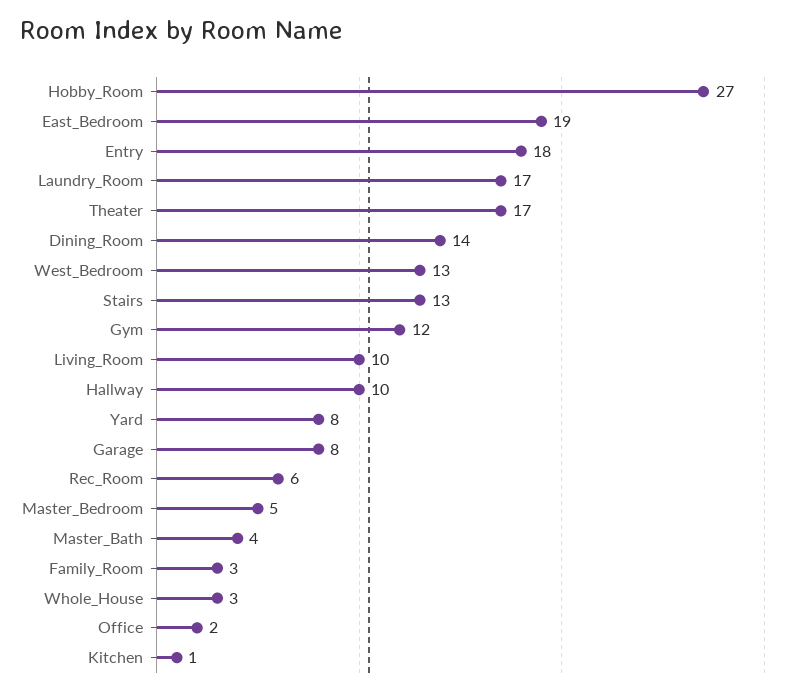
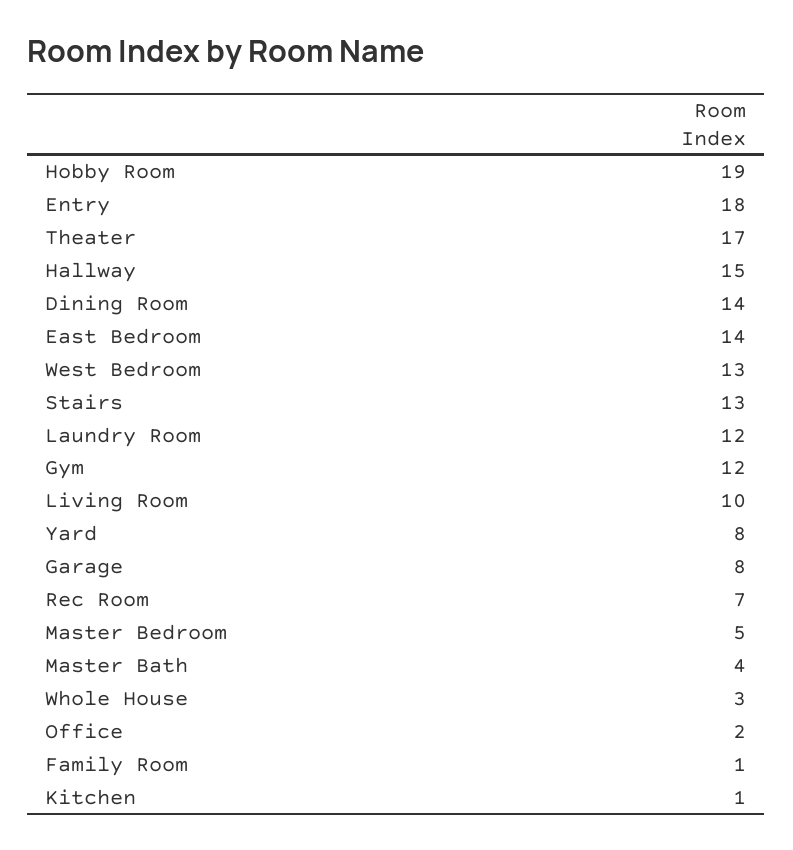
Hobby_Room: 27 -> 19
East_Bedroom: 19 -> 14
Laundry_Room: 17 -> 12
Hallway: 10 -> 15
Rec_Room: 6 -> 7
Family_Room: 3 -> 1

